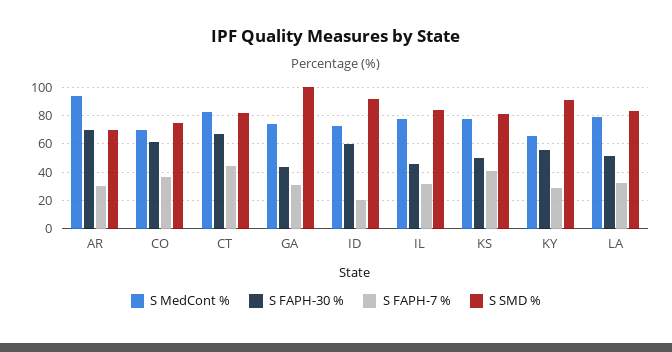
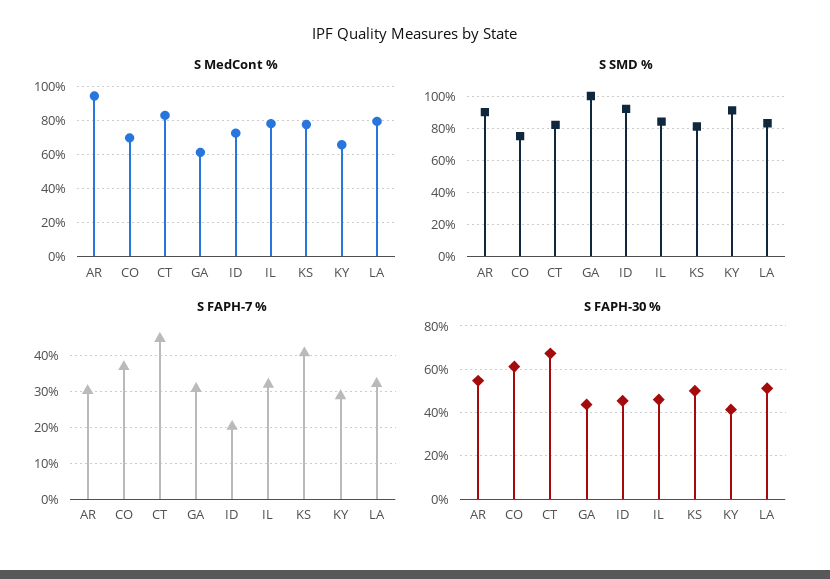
S FAPH-30 %, AR: 70 -> 55
S SMD %, AR: 70 -> 90
S MedCont %, GA: 75 -> 60
S FAPH-30 %, ID: 60 -> 45
S FAPH-30 %, KY: 55 -> 40

